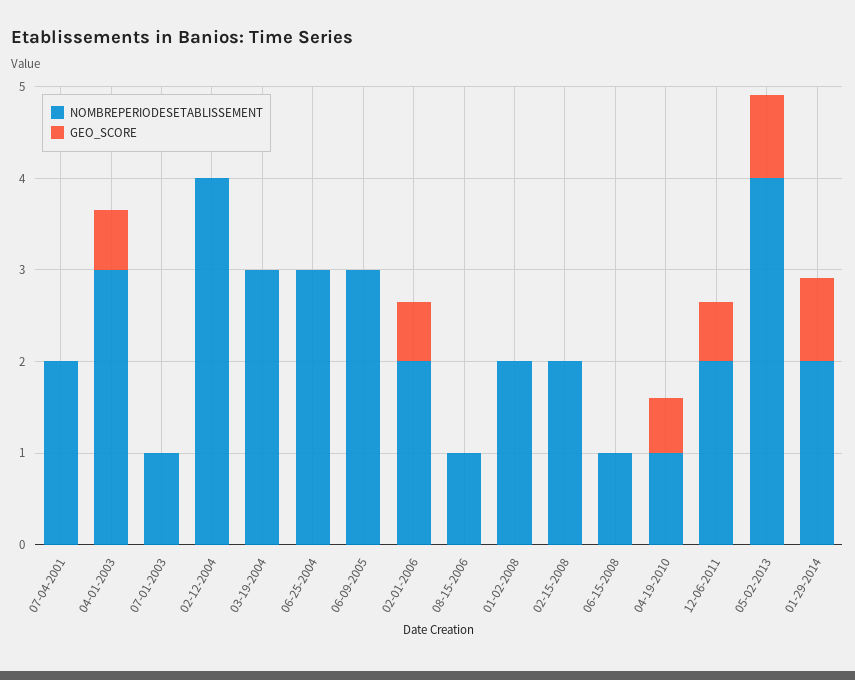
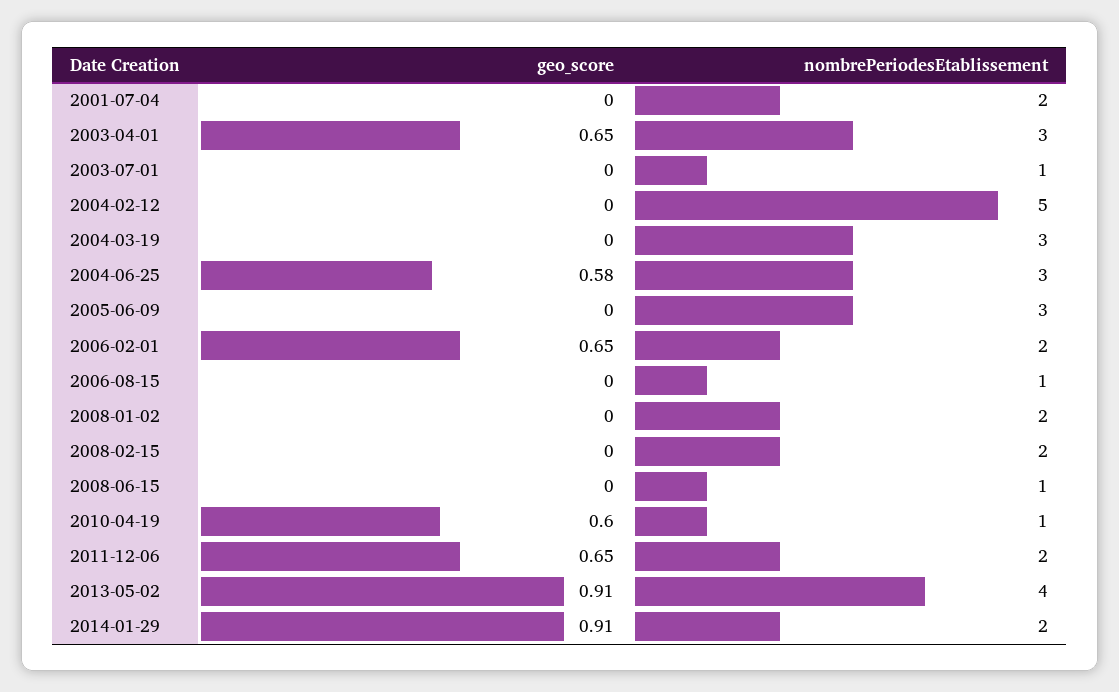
NOMBREPERIODESETABLISSEMENT, 02-12-2004: 4 -> 5
GEO_SCORE, 06-25-2004: 0 -> 0.58

